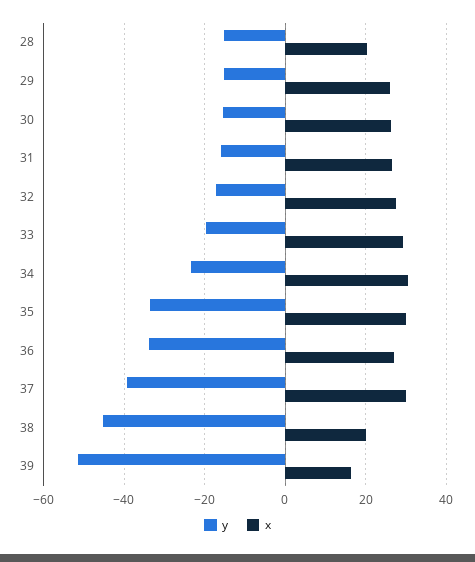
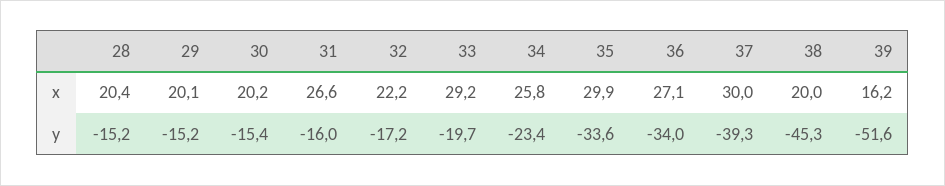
x, 29: 26 -> 20.1
x, 30: 26 -> 20.2
x, 32: 28 -> 22.2
x, 34: 30 -> 25.8

